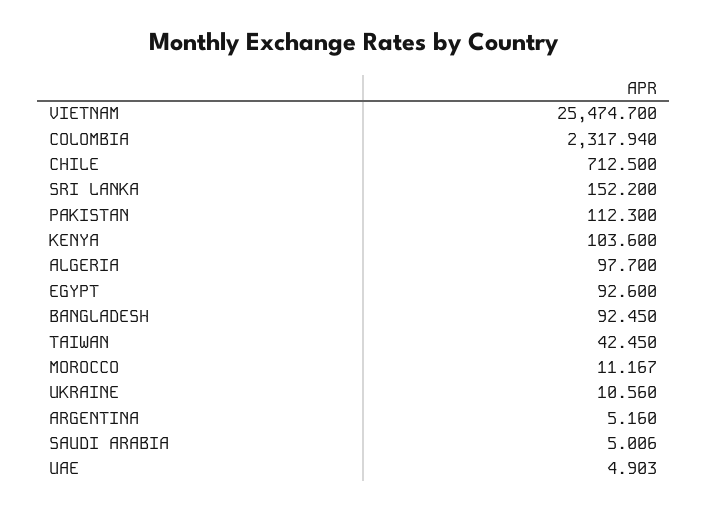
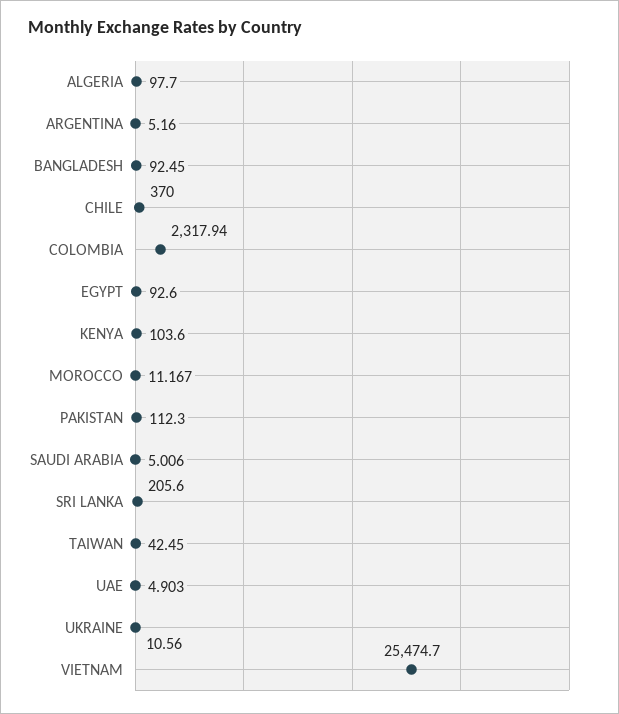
CHILE: 712.5 -> 370
SRI LANKA: 152.2 -> 205.6

